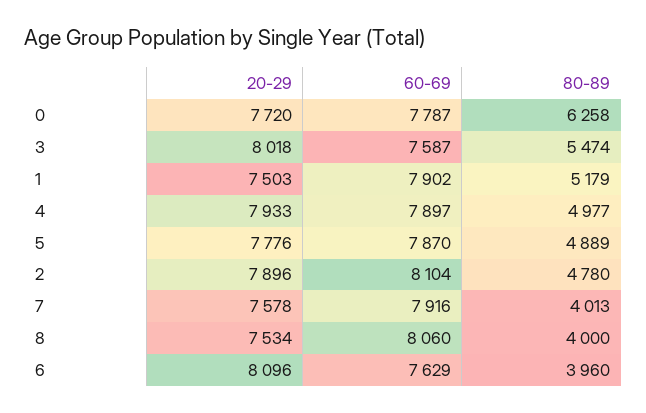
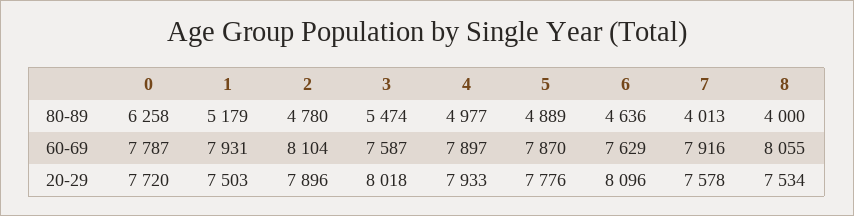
60-69, 1: 7902 -> 7931
60-69, 8: 8060 -> 8055
80-89, 6: 3960 -> 4636

